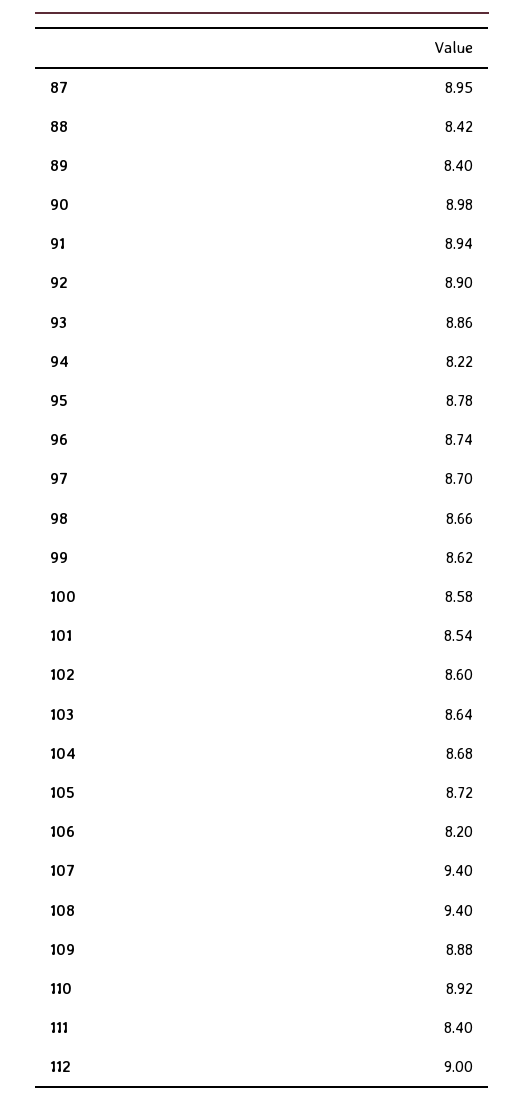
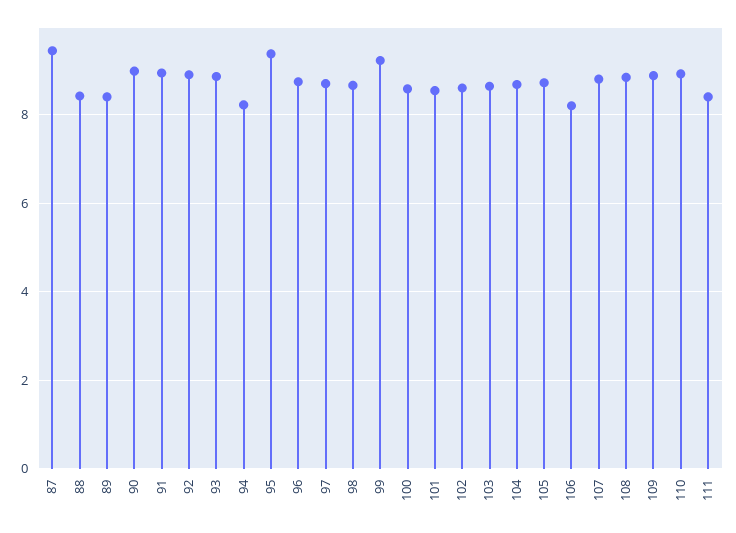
87: 8.95 -> 9.4
95: 8.78 -> 9.4
99: 8.62 -> 9.2
107: 9.4 -> 8.8
108: 9.4 -> 8.8
112: 9 -> none

